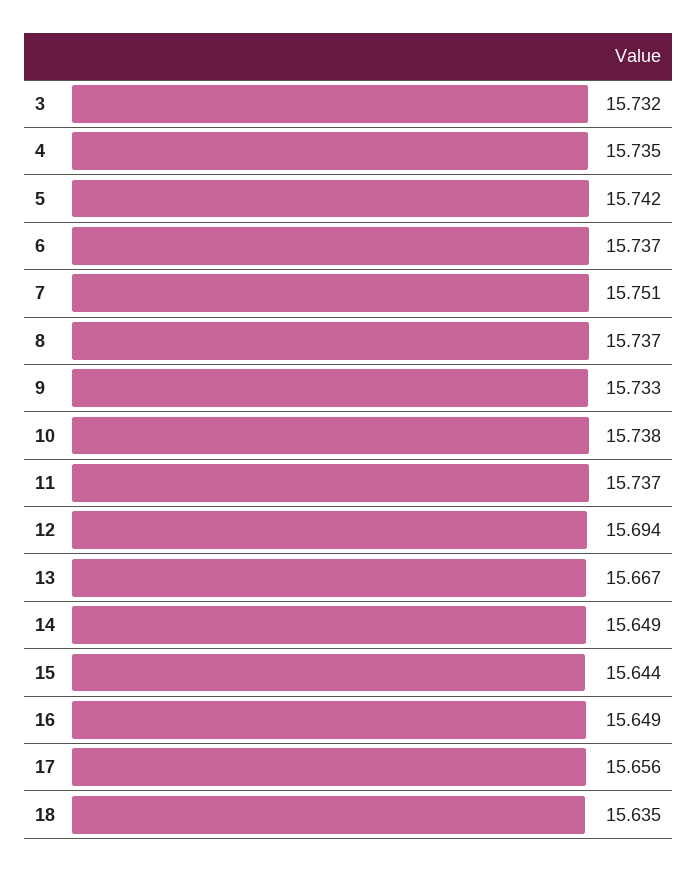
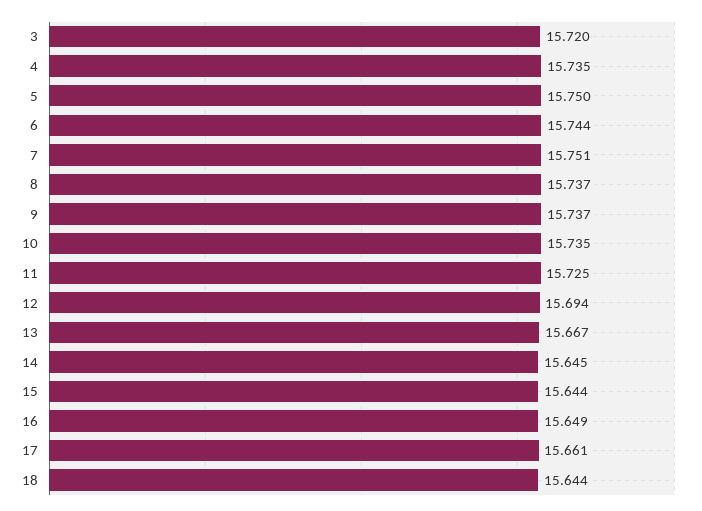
3: 15.732 -> 15.72
5: 15.742 -> 15.75
6: 15.737 -> 15.744
9: 15.733 -> 15.737
10: 15.738 -> 15.735
11: 15.737 -> 15.725
14: 15.649 -> 15.645
17: 15.656 -> 15.661
18: 15.635 -> 15.644

